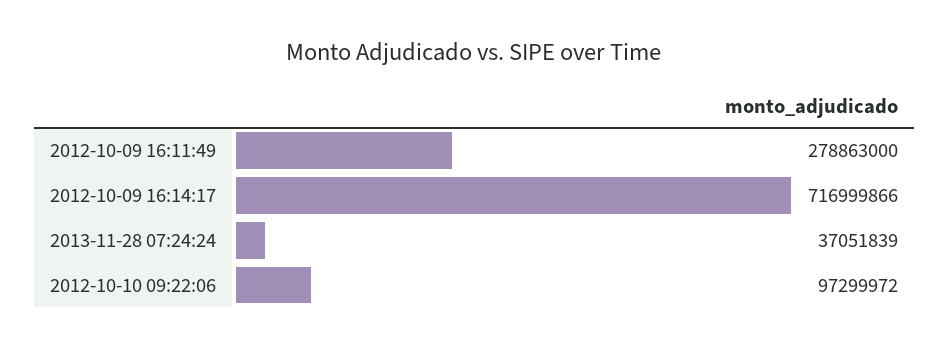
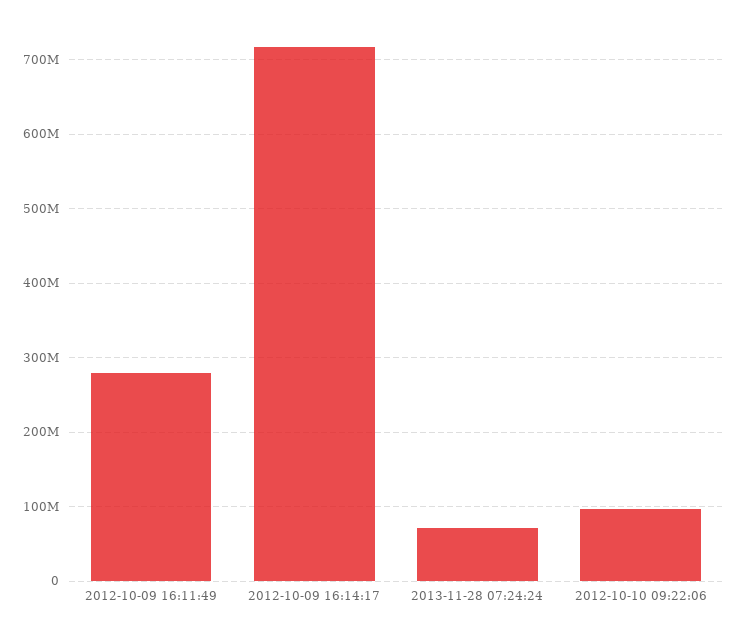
2013-11-28 07:24:24: 37051839 -> 70000000

